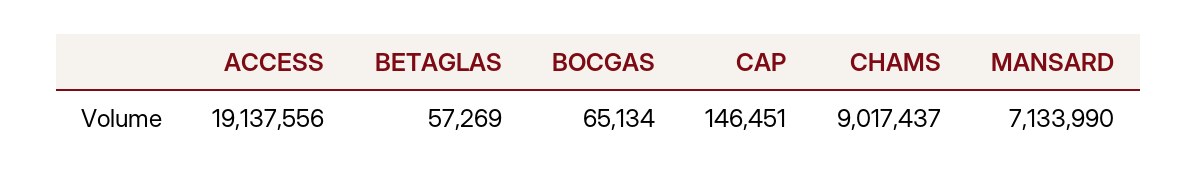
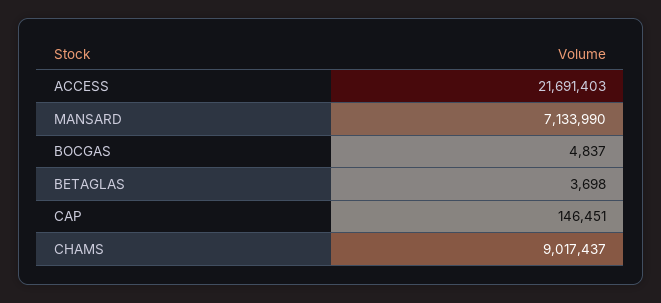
ACCESS: 19137556 -> 21691403
BETAGLAS: 57269 -> 3698
BOCGAS: 65134 -> 4837

